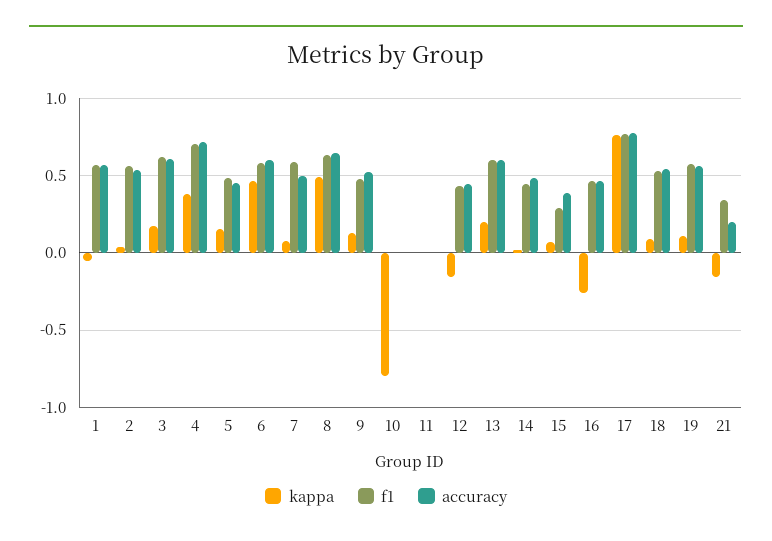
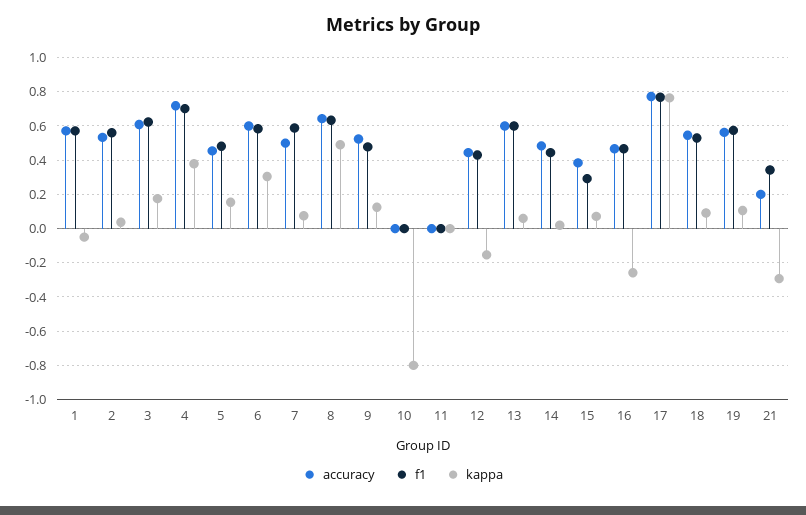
kappa, 6: 0.45 -> 0.3
kappa, 13: 0.2 -> 0.05
kappa, 21: -0.15 -> -0.3

